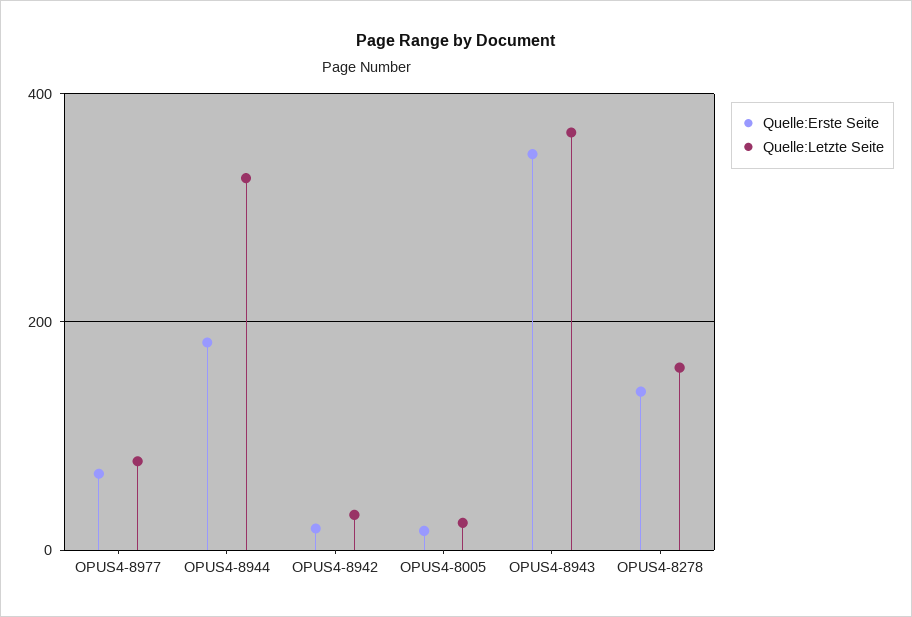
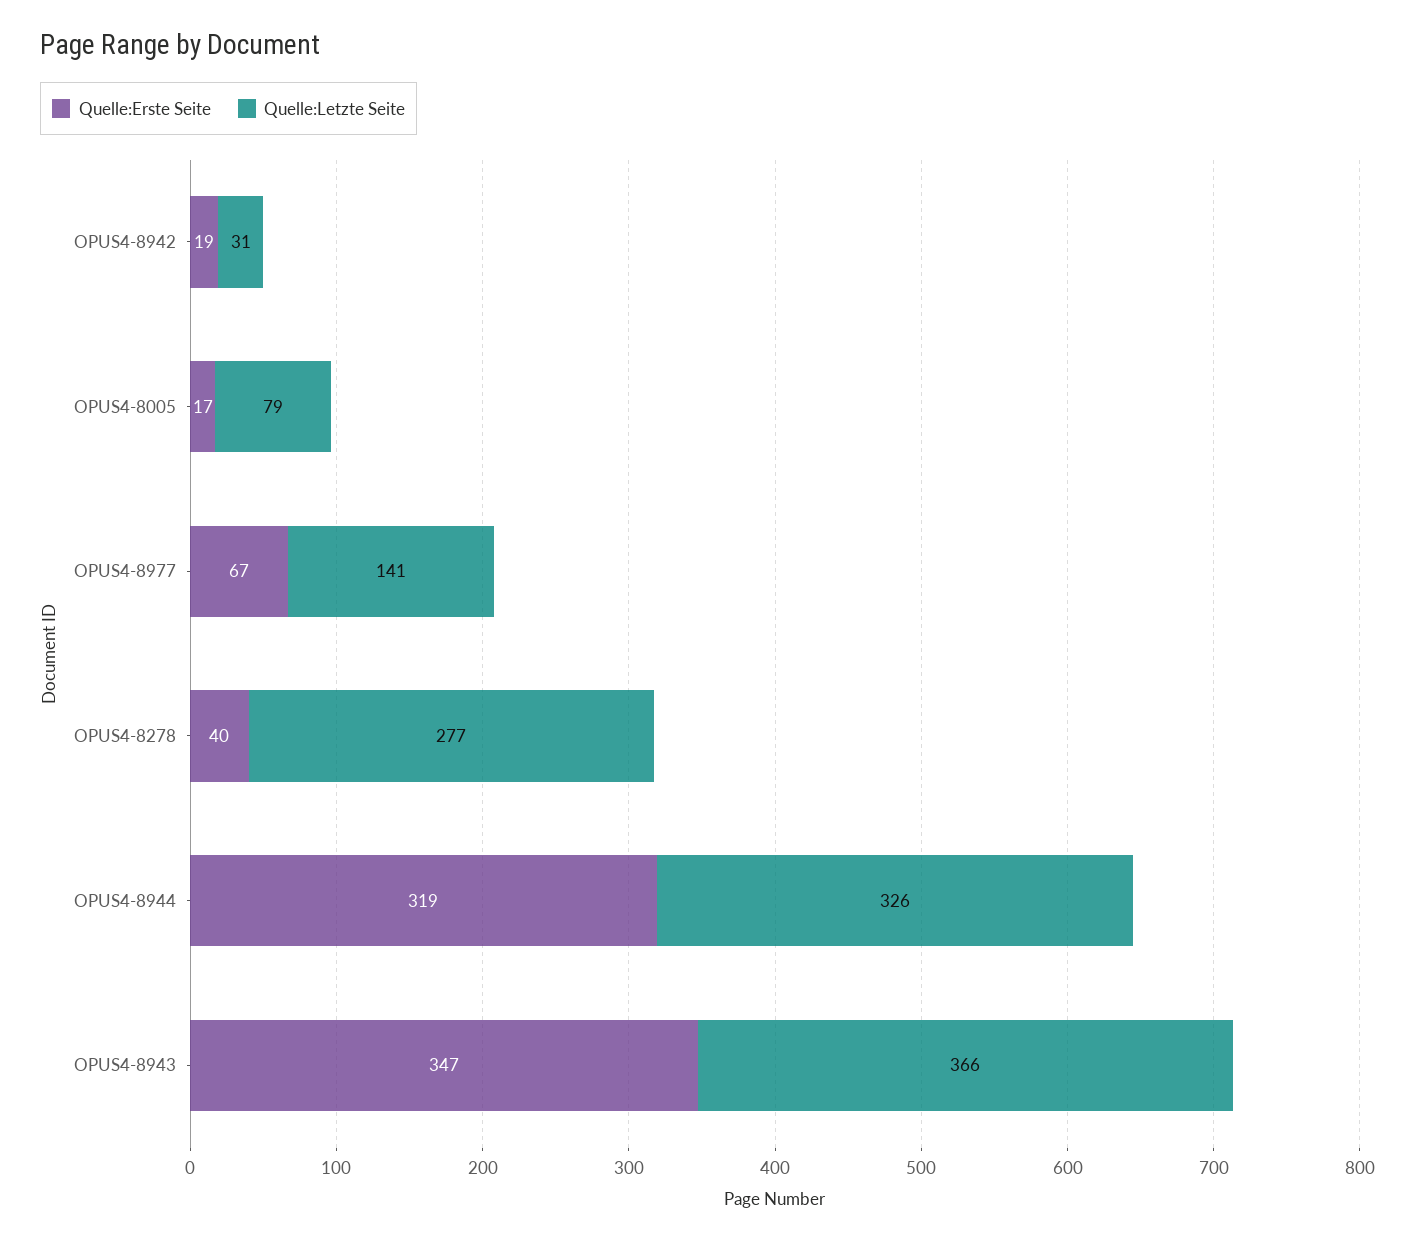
Quelle:Letzte Seite, OPUS4-8977: 80 -> 141
Quelle:Erste Seite, OPUS4-8944: 180 -> 319
Quelle:Letzte Seite, OPUS4-8005: 20 -> 79
Quelle:Erste Seite, OPUS4-8278: 140 -> 40
Quelle:Letzte Seite, OPUS4-8278: 160 -> 277

